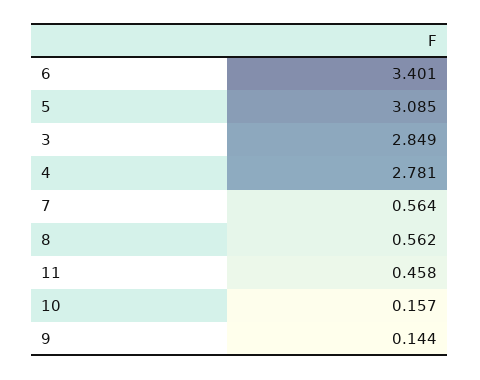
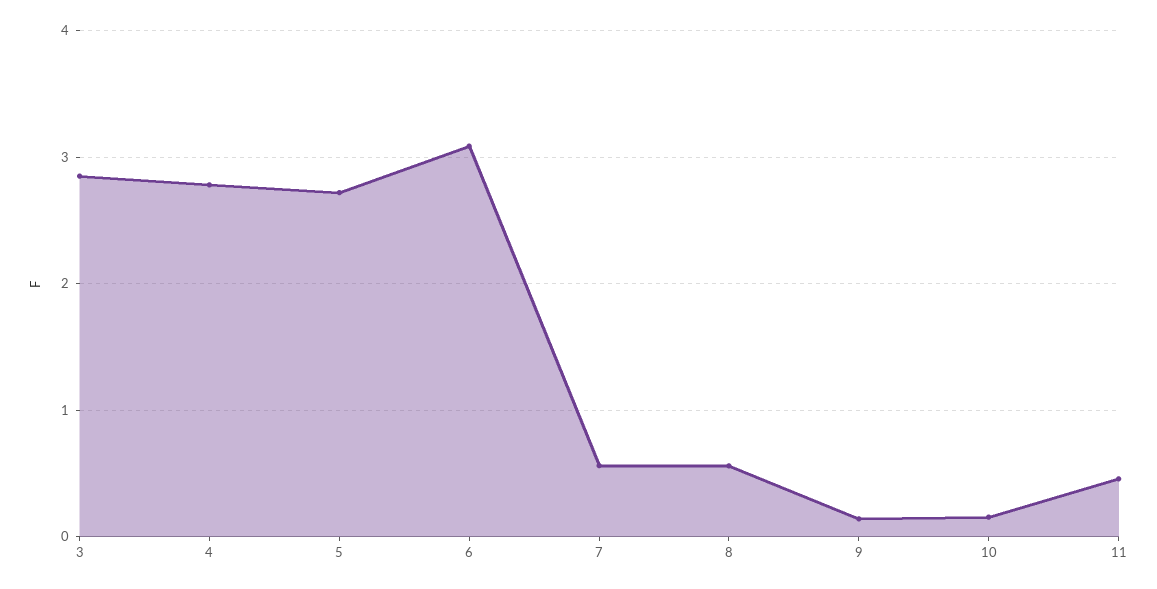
6: 3.401 -> 3.1
5: 3.085 -> 2.7

